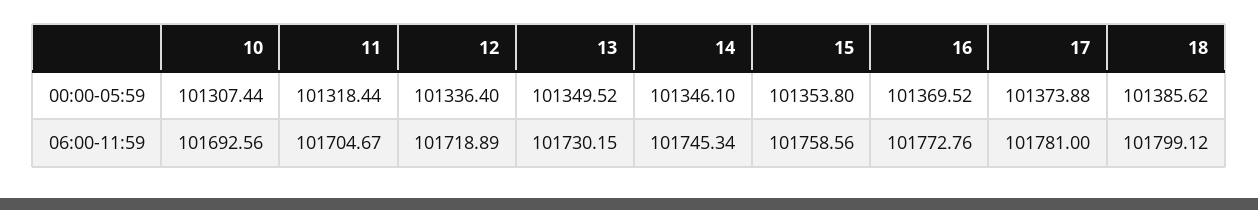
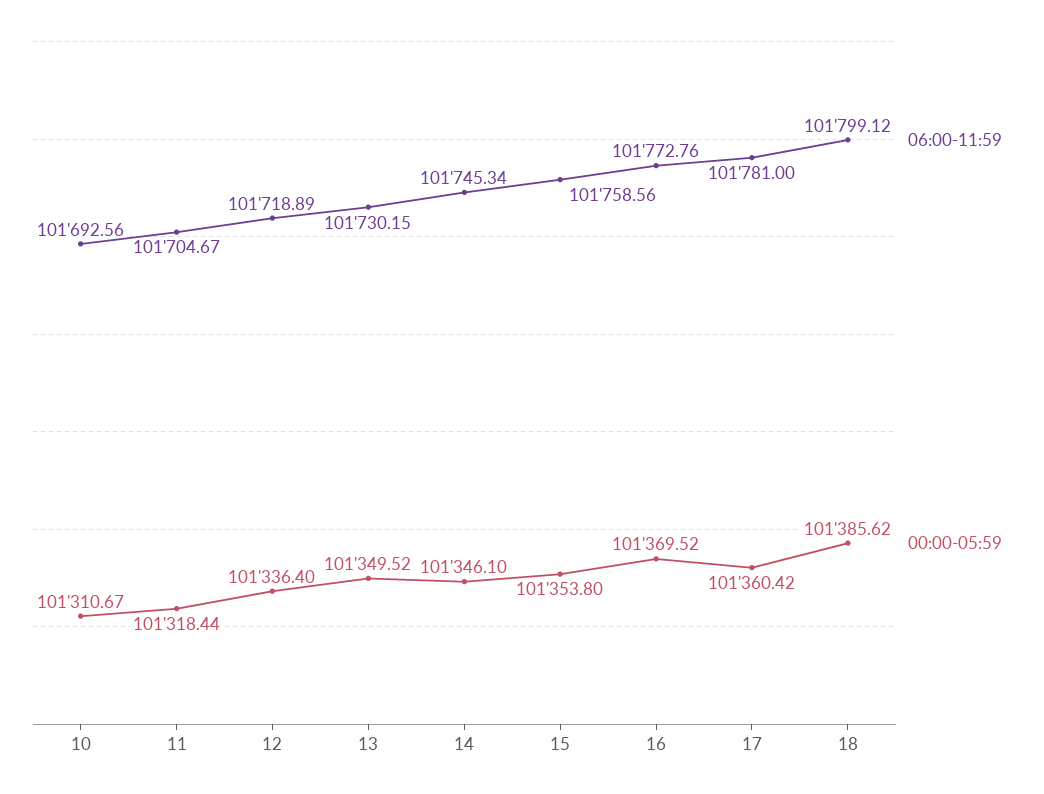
00:00-05:59, 10: 101307.44 -> 101310.67
00:00-05:59, 17: 101373.88 -> 101360.42

